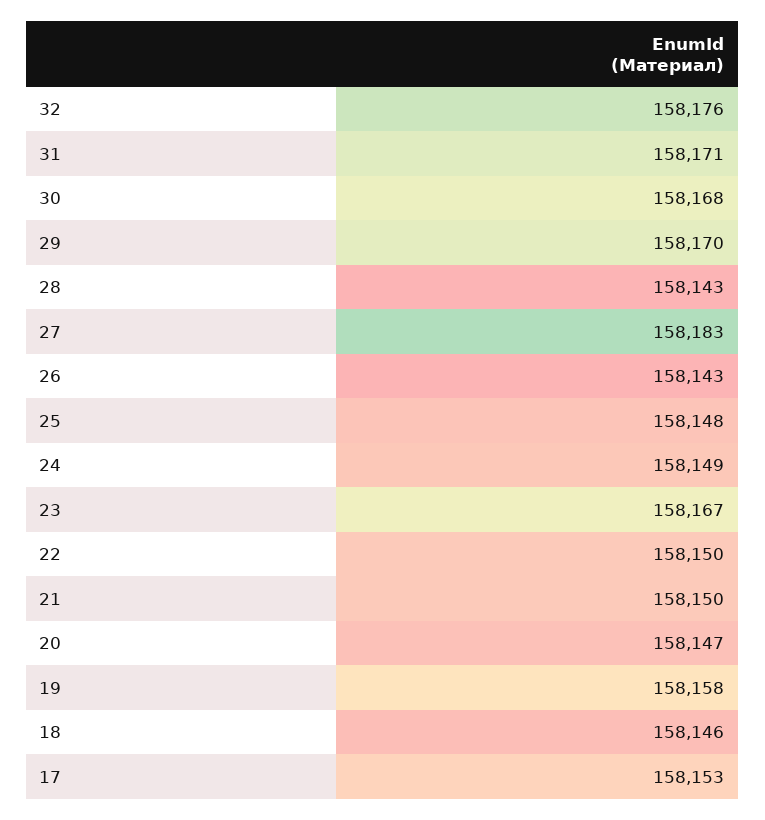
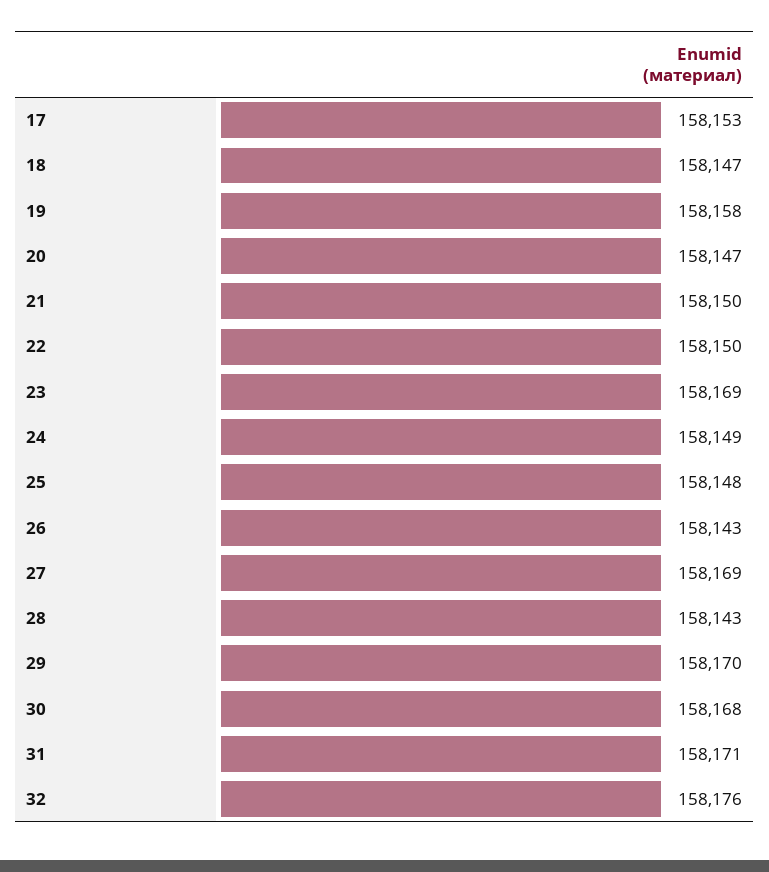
27: 158183 -> 158169
23: 158167 -> 158169
18: 158146 -> 158147

